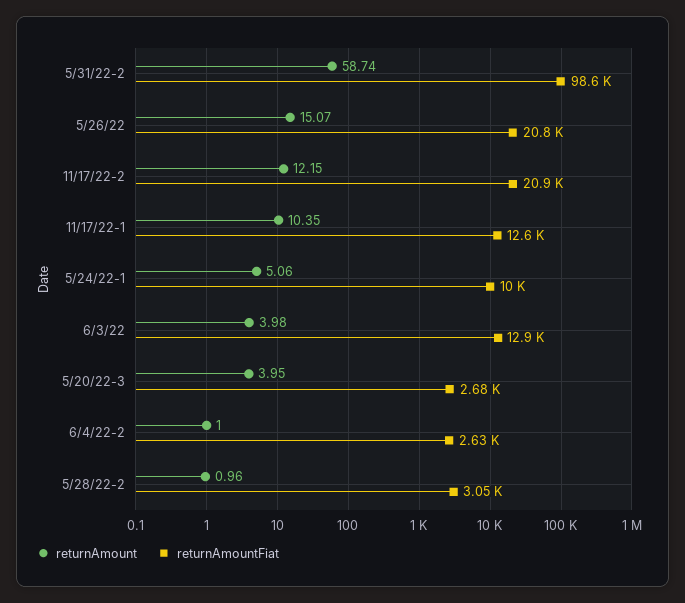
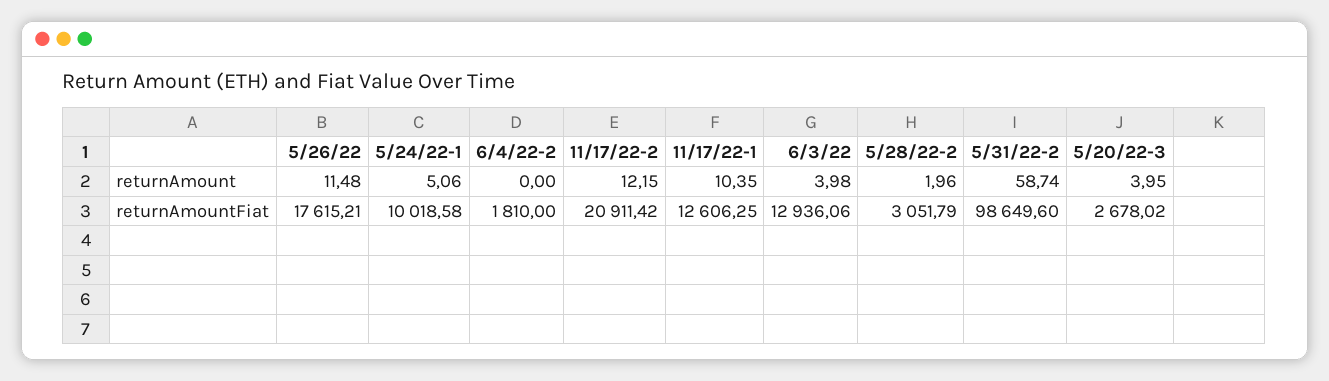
returnAmount, 5/26/22: 15.07 -> 11.48
returnAmountFiat, 5/26/22: 20800 -> 17615.21
returnAmount, 6/4/22-2: 1 -> 0
returnAmountFiat, 6/4/22-2: 2630 -> 1810
returnAmount, 5/28/22-2: 0.96 -> 1.96

